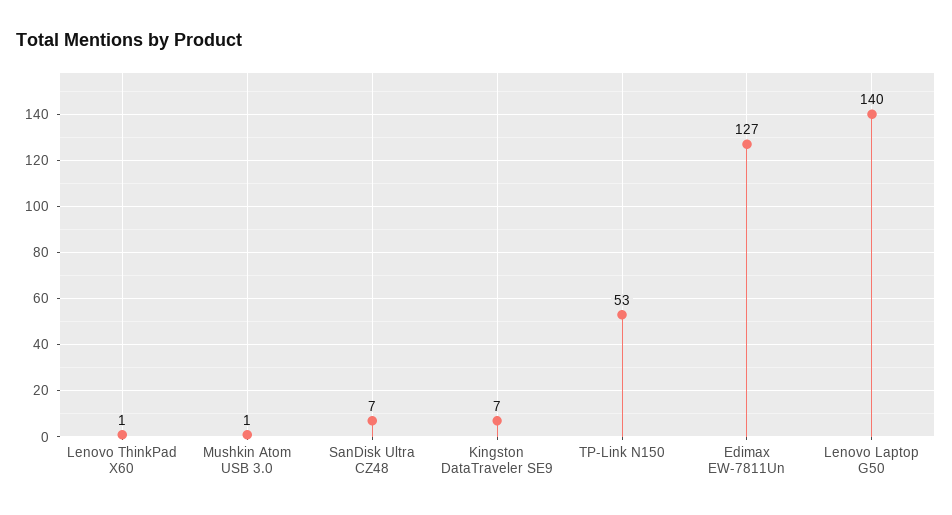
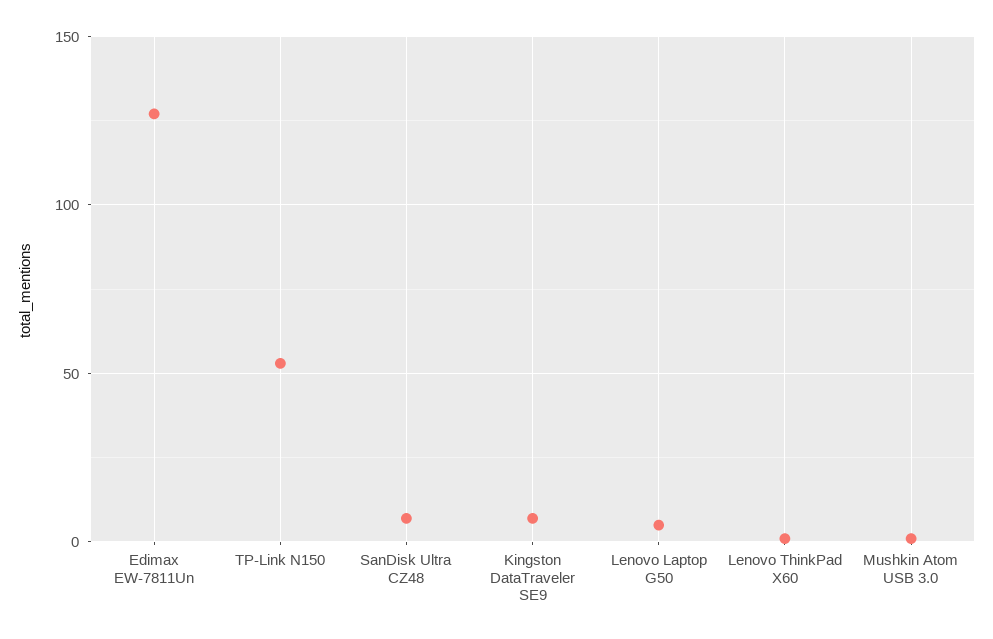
Lenovo Laptop G50: 140 -> 5

